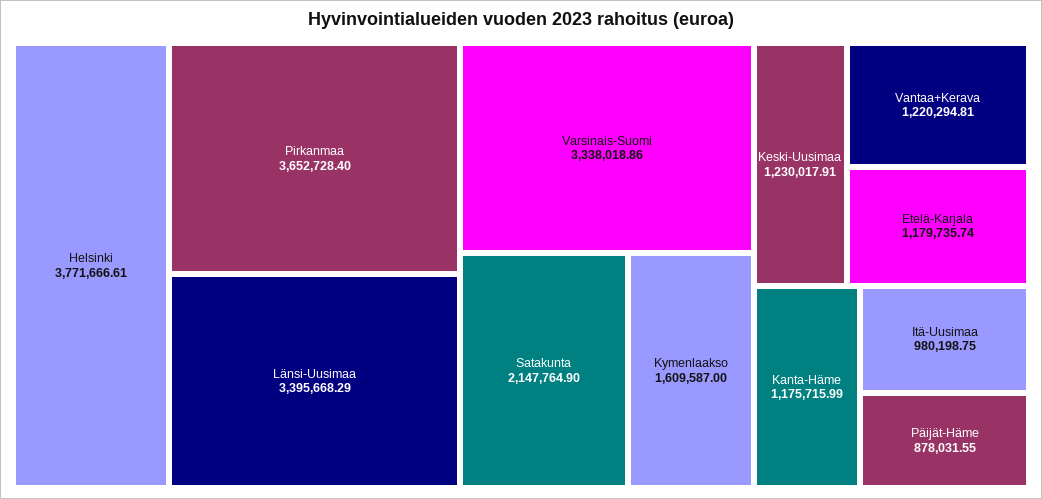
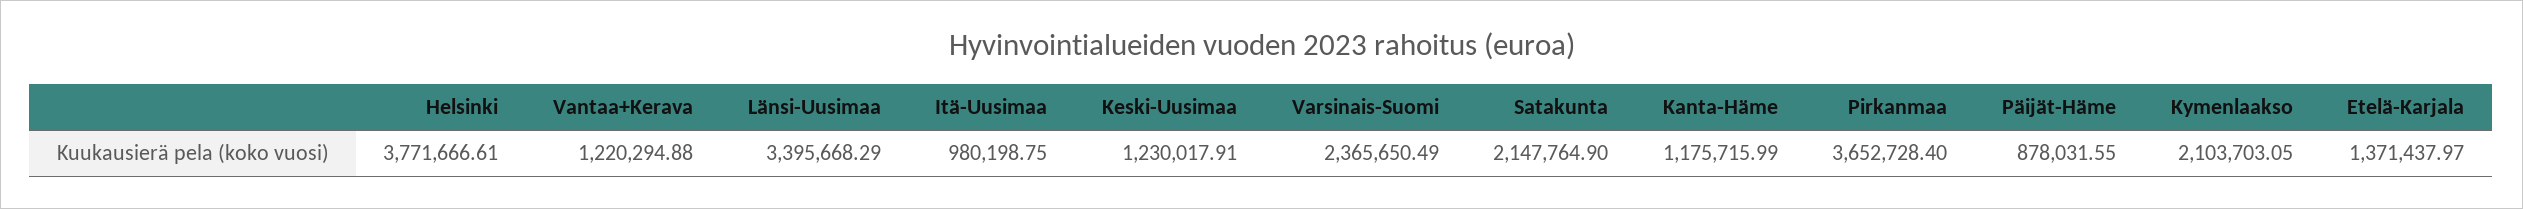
Varsinais-Suomi: 3338018.86 -> 2365650.49
Kymenlaakso: 1609587 -> 2103703.05
Vantaa+Kerava: 1220294.81 -> 1220294.88
Etelä-Karjala: 1179735.74 -> 1371437.97

